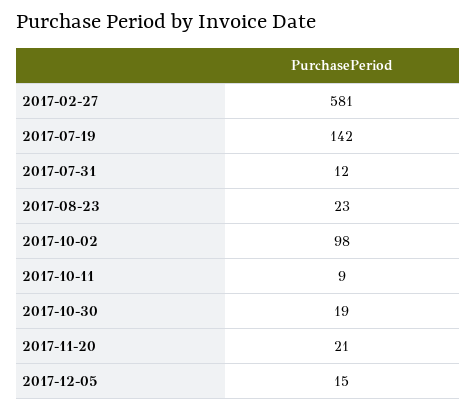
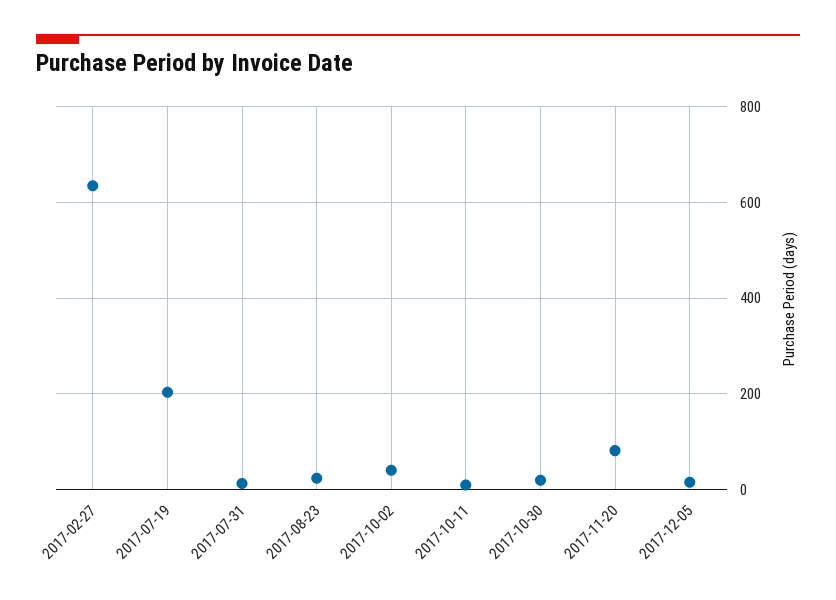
2017-02-27: 581 -> 640
2017-07-19: 142 -> 200
2017-10-02: 98 -> 40
2017-11-20: 21 -> 80

